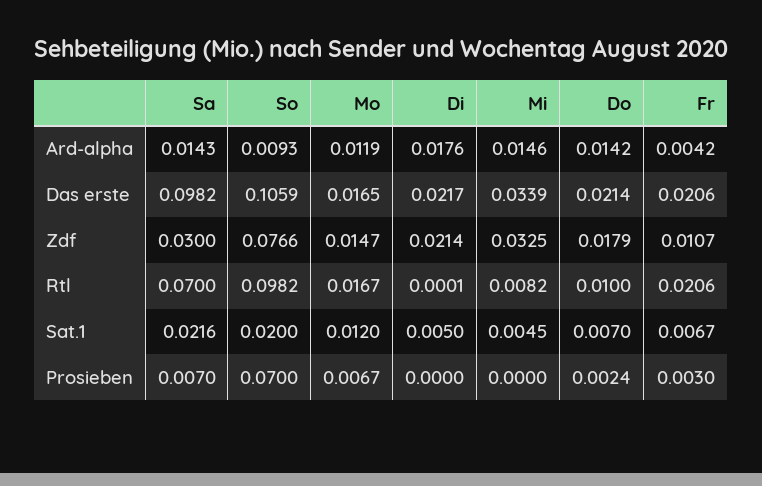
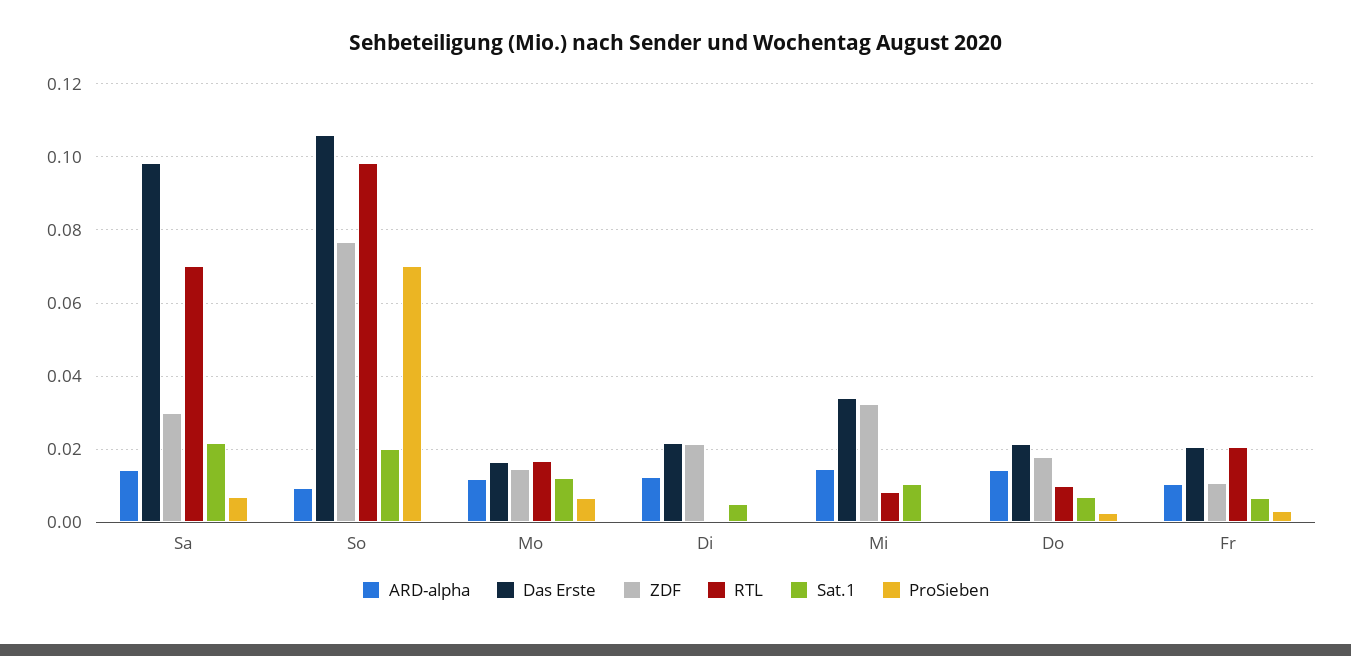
Ard-alpha, Di: 0.0176 -> 0.012
Ard-alpha, Fr: 0.0042 -> 0.01
Sat.1, Mi: 0.0045 -> 0.01

